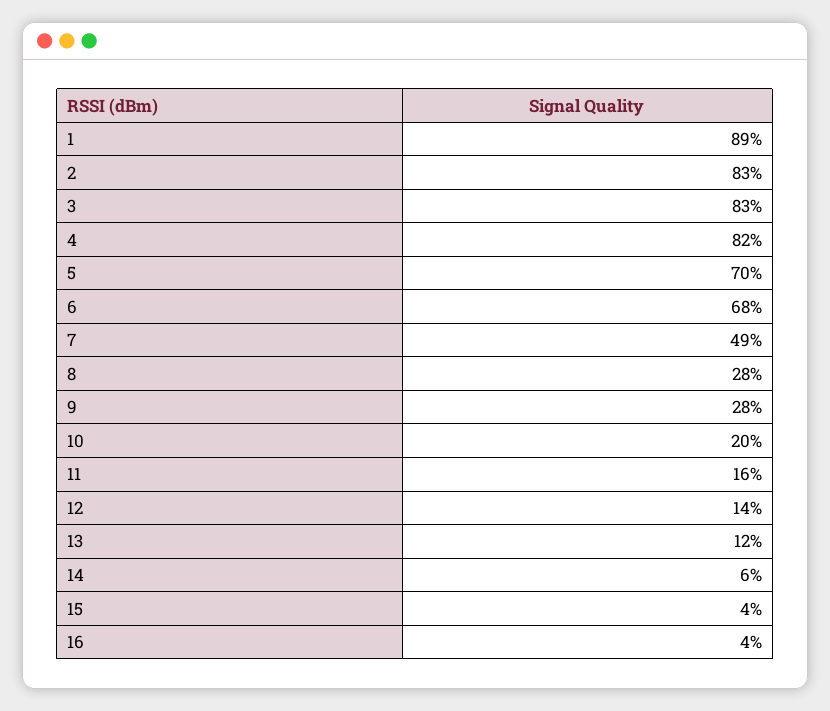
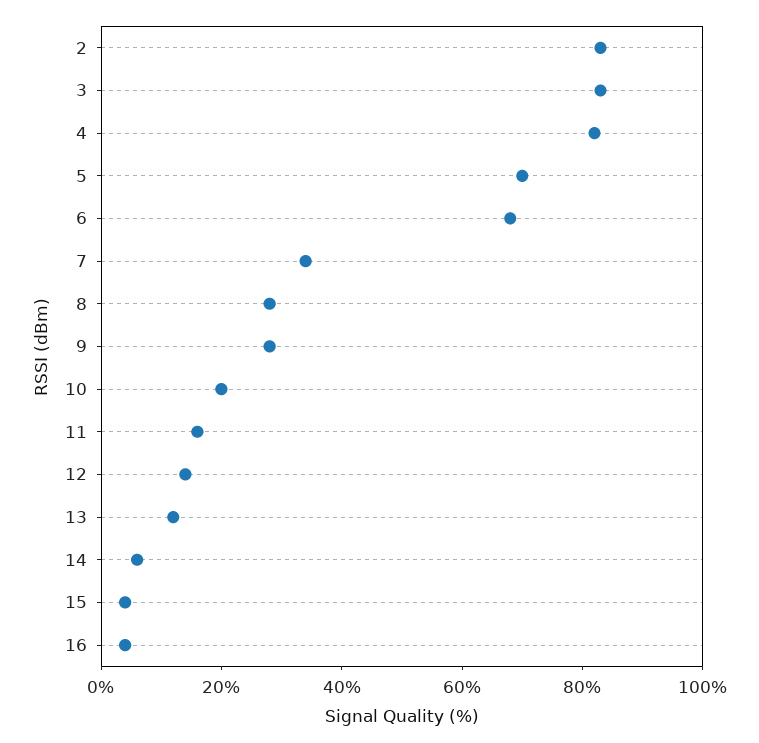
1: 89 -> none
7: 49 -> 35

